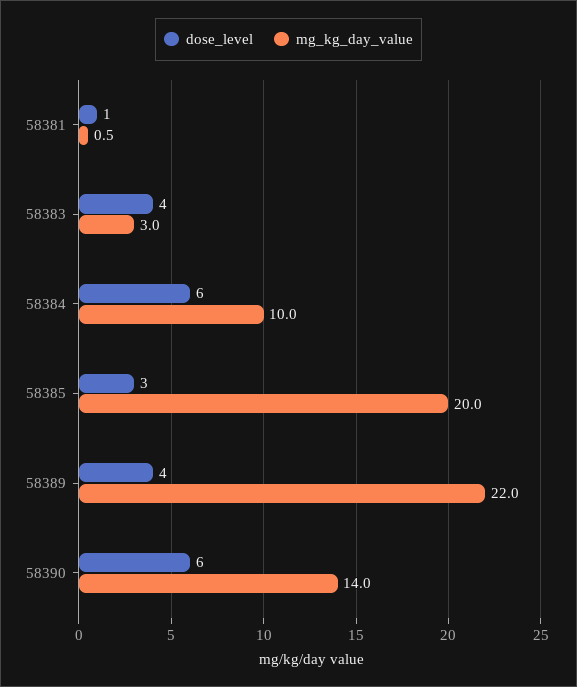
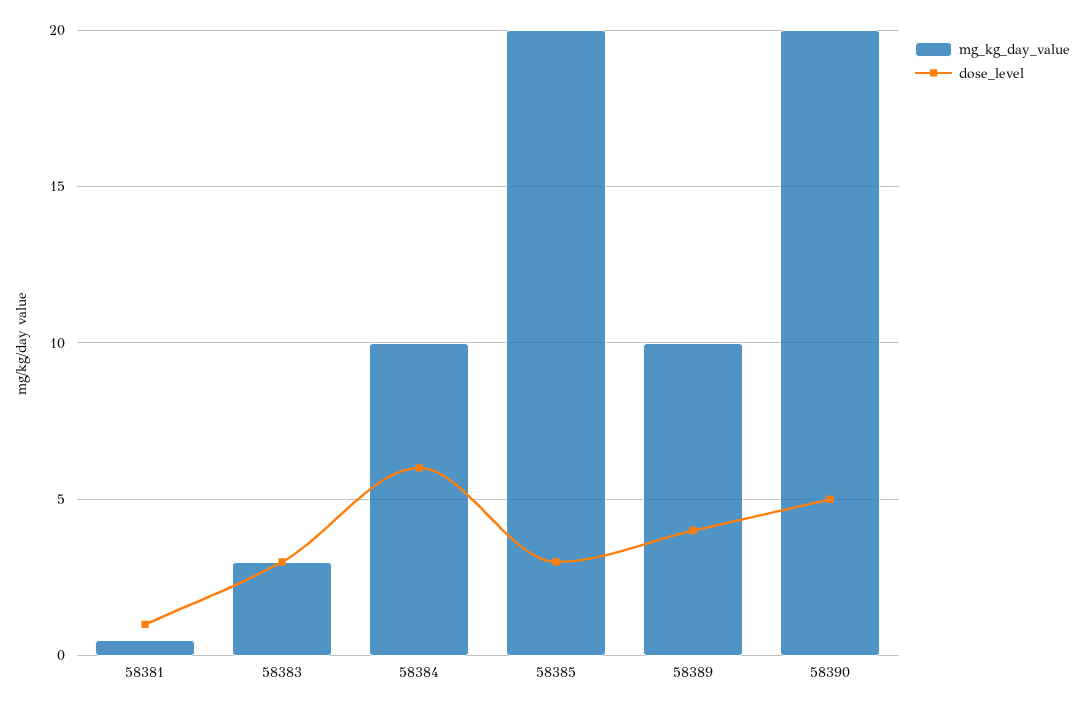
dose_level, 58383: 4 -> 3
mg_kg_day_value, 58389: 22 -> 10
dose_level, 58390: 6 -> 5
mg_kg_day_value, 58390: 14 -> 20

